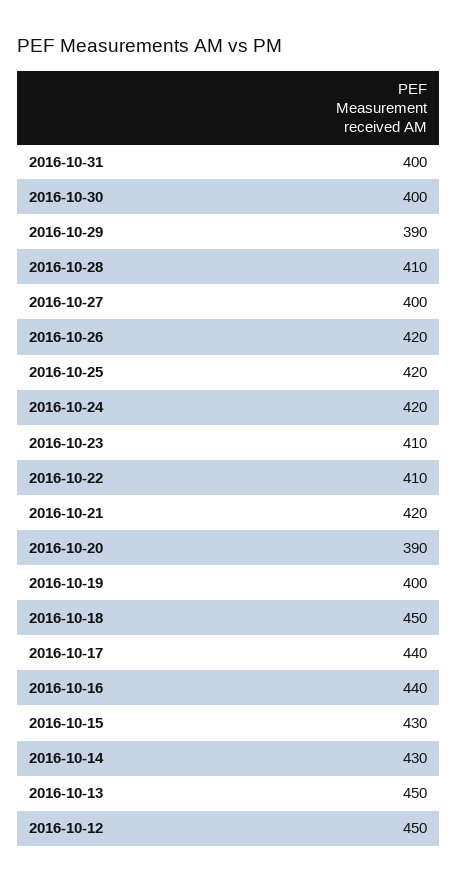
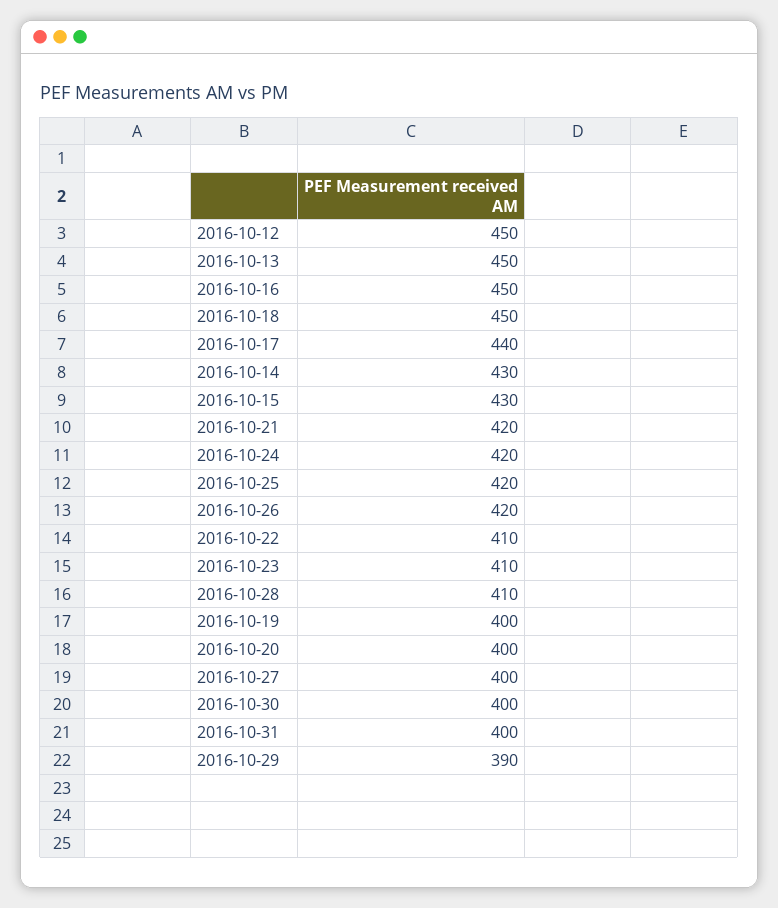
2016-10-20: 390 -> 400
2016-10-16: 440 -> 450

